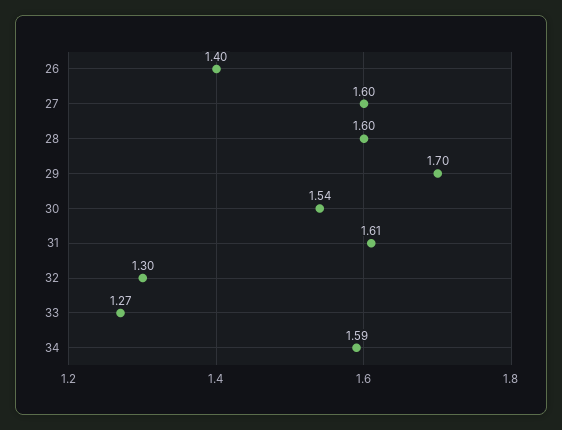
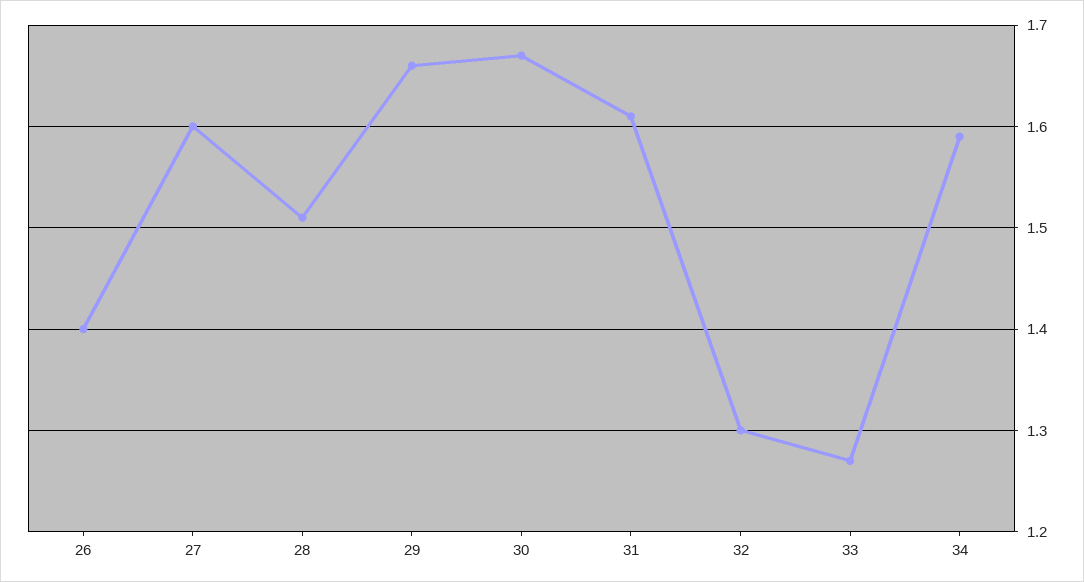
28: 1.6 -> 1.51
29: 1.7 -> 1.66
30: 1.54 -> 1.67

